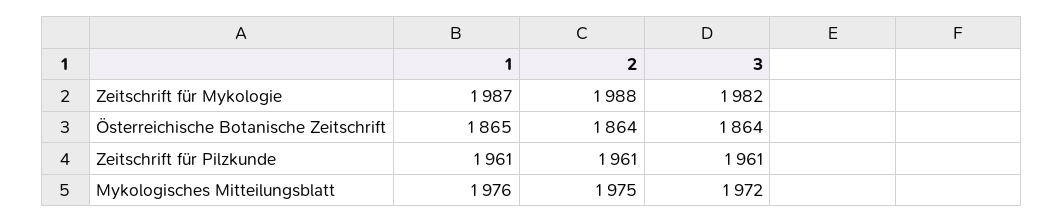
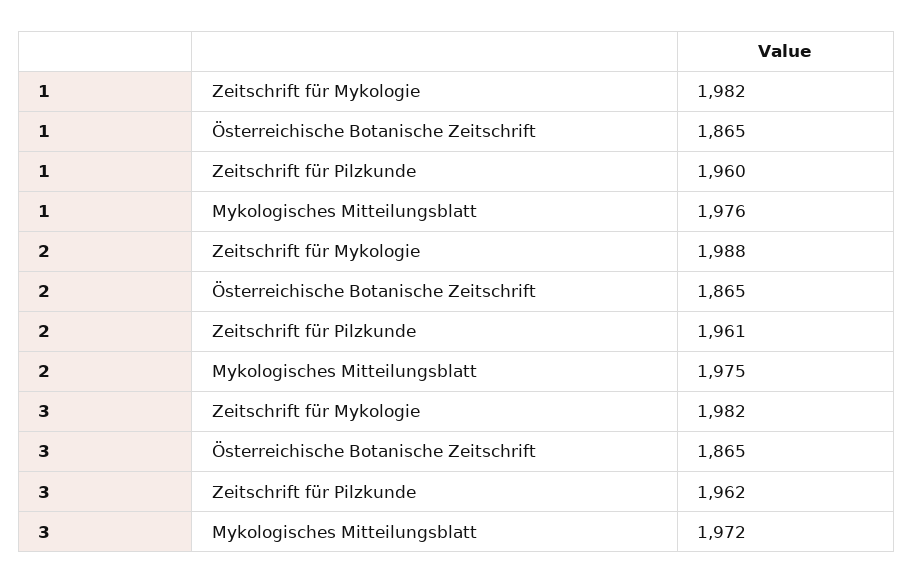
1, Zeitschrift für Mykologie: 1987 -> 1982
2, Österreichische Botanische Zeitschrift: 1864 -> 1865
3, Österreichische Botanische Zeitschrift: 1864 -> 1865
1, Zeitschrift für Pilzkunde: 1961 -> 1960
3, Zeitschrift für Pilzkunde: 1961 -> 1962

